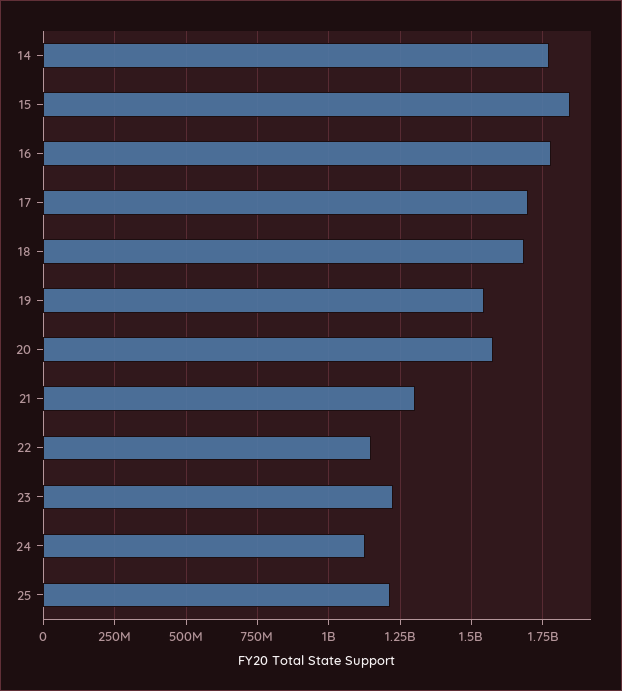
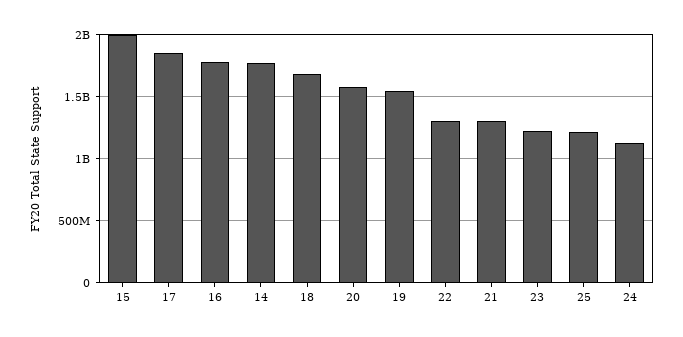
15: 1850000000 -> 2000000000
17: 1700000000 -> 1850000000
22: 1150000000 -> 1300000000

